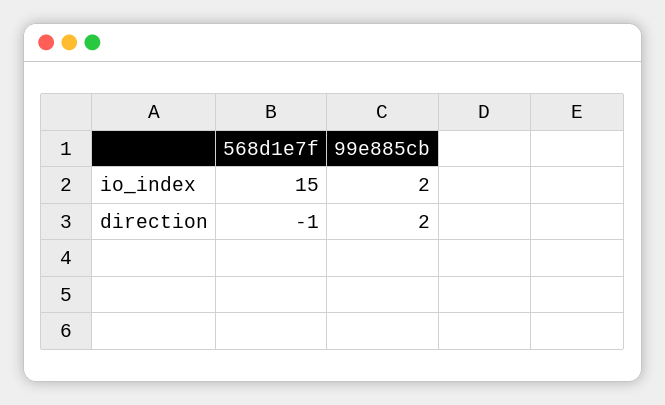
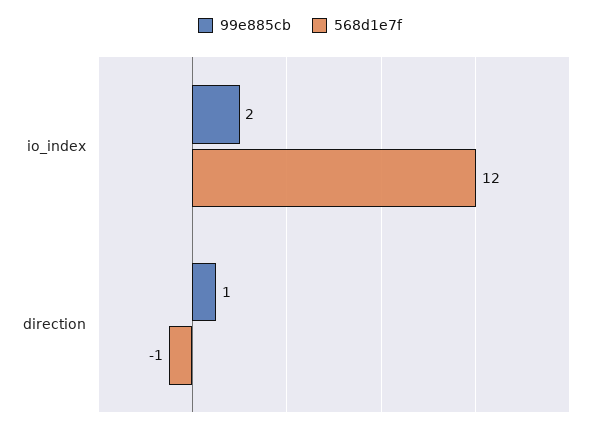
568d1e7f, io_index: 15 -> 12
99e885cb, direction: 2 -> 1

